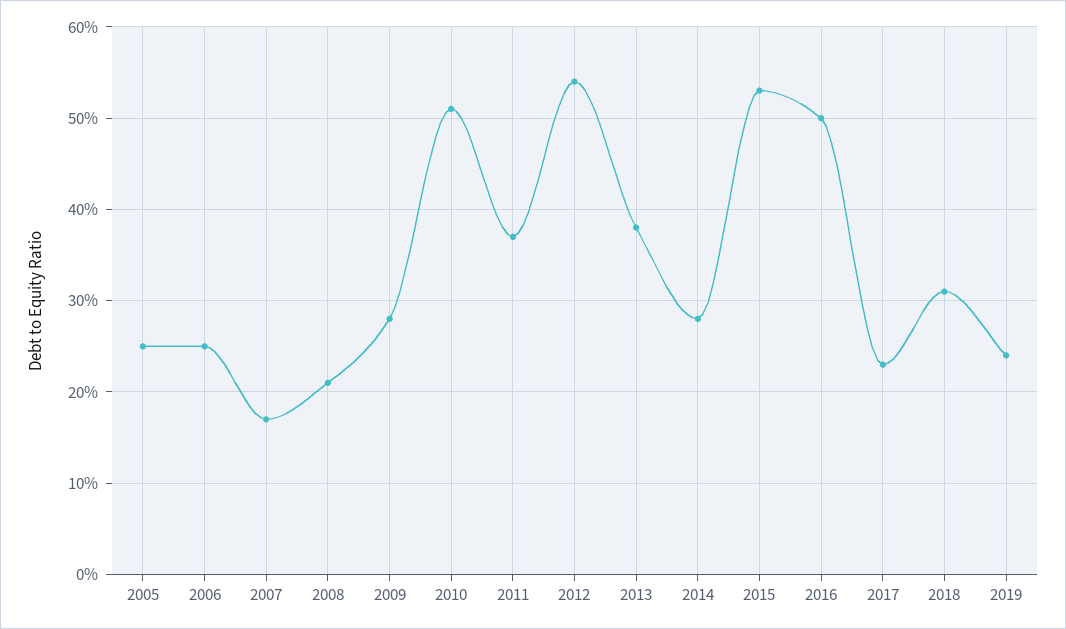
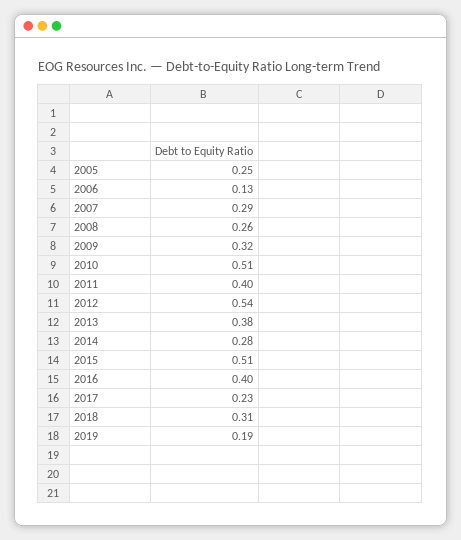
2006: 0.25 -> 0.13
2007: 0.17 -> 0.29
2008: 0.21 -> 0.26
2009: 0.28 -> 0.32
2011: 0.37 -> 0.4
2015: 0.53 -> 0.51
2016: 0.5 -> 0.4
2019: 0.24 -> 0.19

